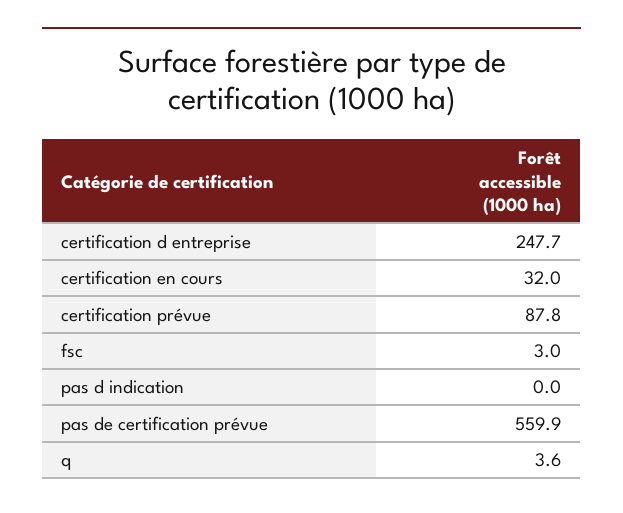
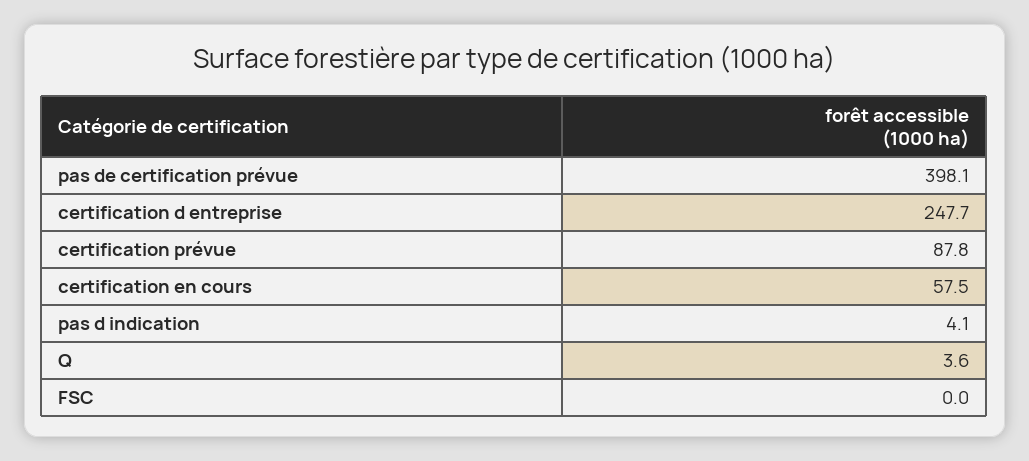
certification en cours: 32 -> 57.5
fsc: 3 -> 0
pas d indication: 0 -> 4.1
pas de certification prévue: 559.9 -> 398.1

